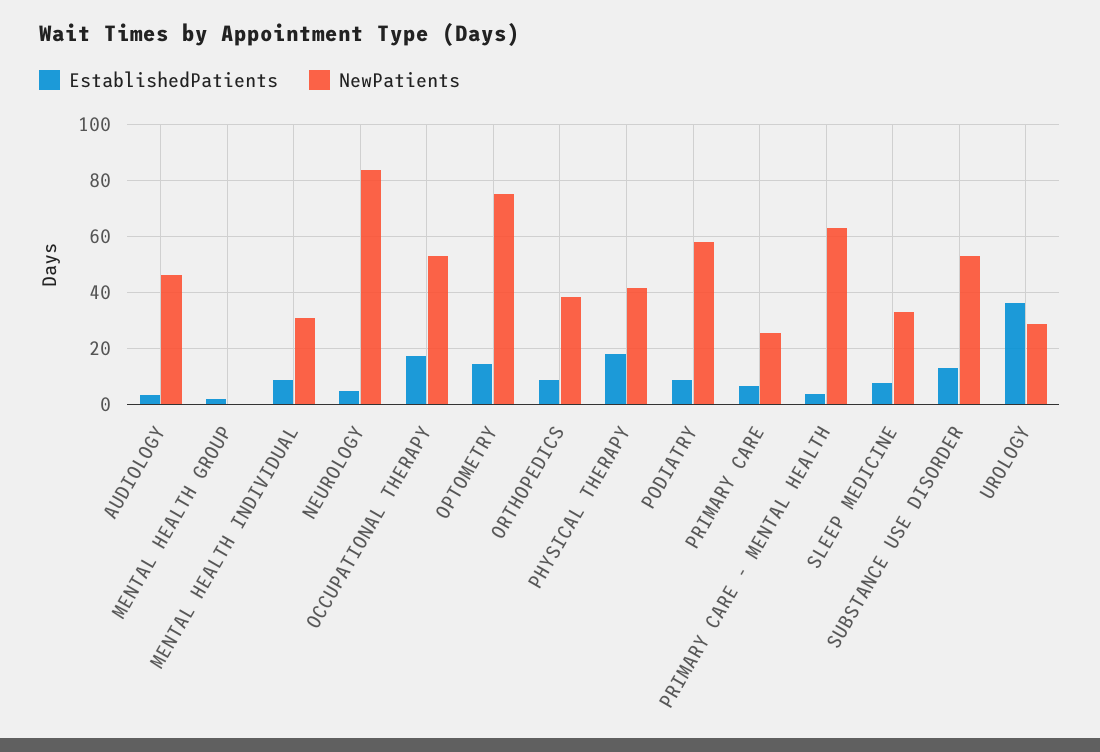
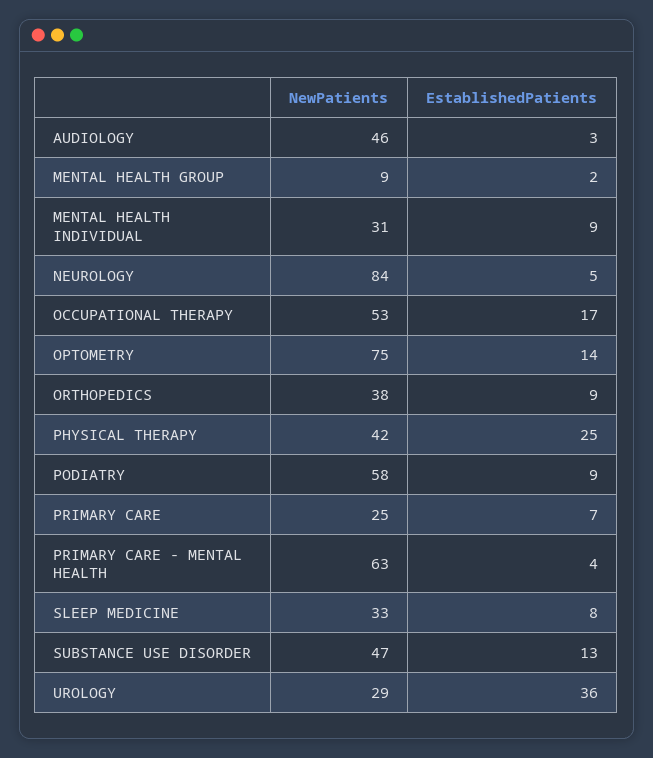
NewPatients, MENTAL HEALTH GROUP: 0 -> 9
EstablishedPatients, PHYSICAL THERAPY: 17.5 -> 25
NewPatients, SUBSTANCE USE DISORDER: 52.5 -> 47

